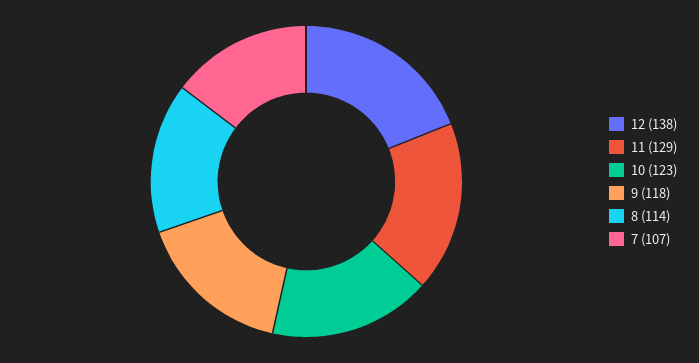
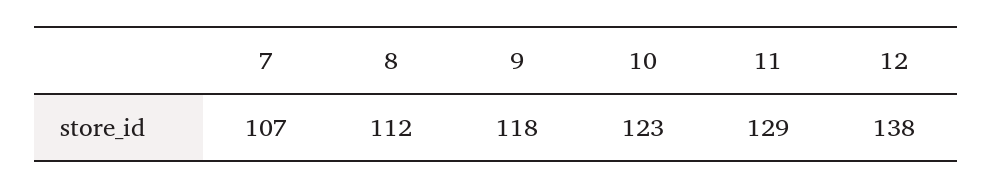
8: 114 -> 112

